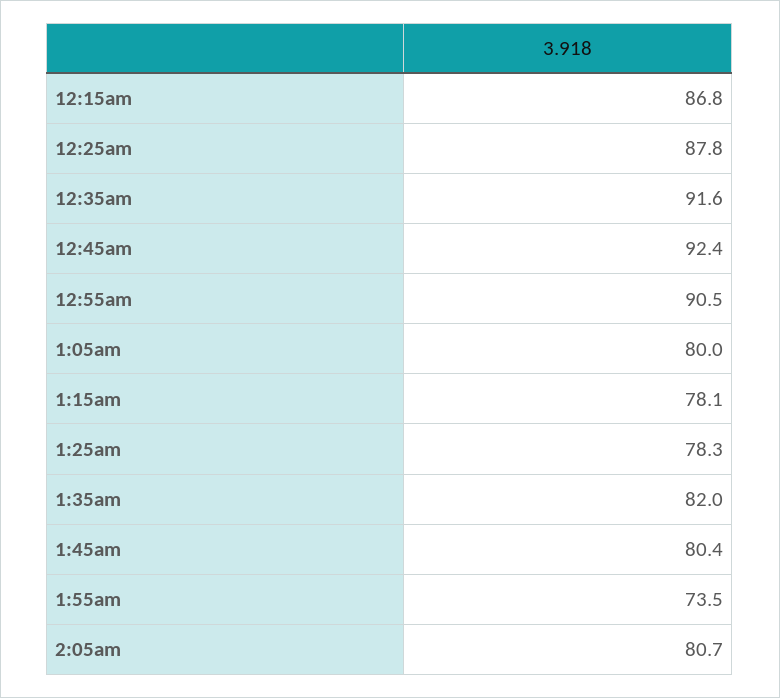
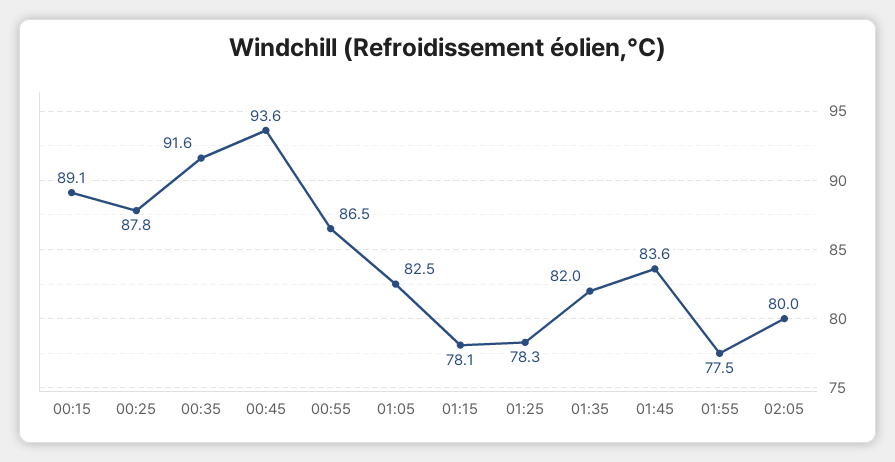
12:15am: 86.8 -> 89.1
12:45am: 92.4 -> 93.6
12:55am: 90.5 -> 86.5
1:05am: 80 -> 82.5
1:45am: 80.4 -> 83.6
1:55am: 73.5 -> 77.5
2:05am: 80.7 -> 80

